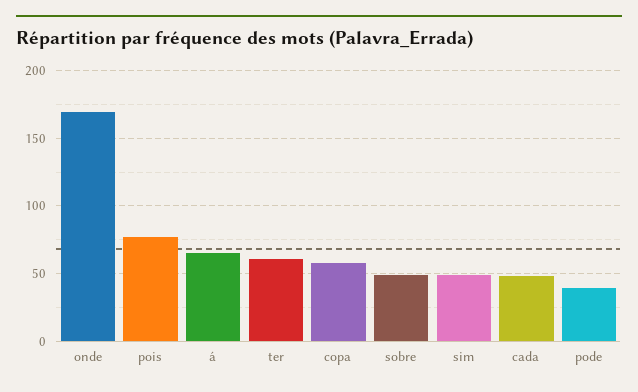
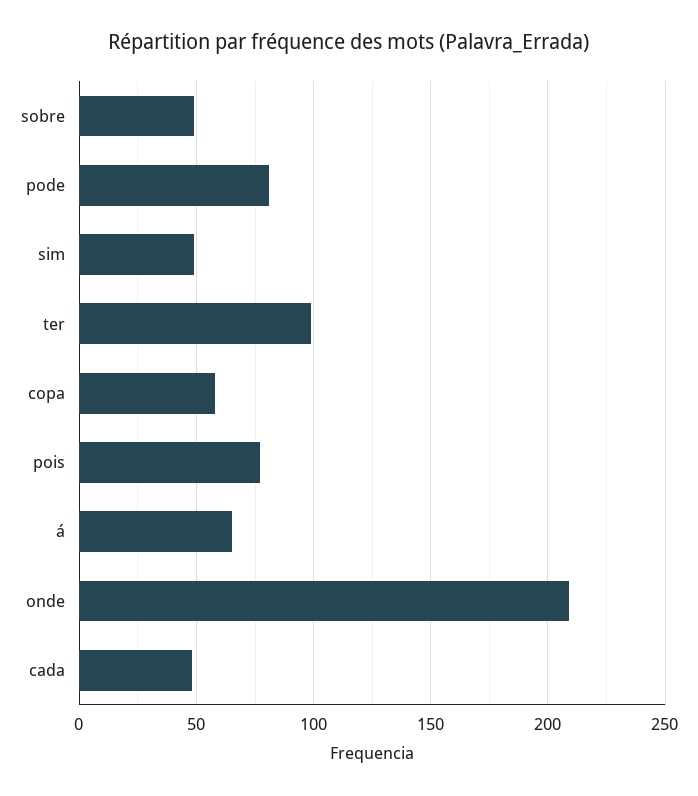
onde: 170 -> 210
ter: 60 -> 100
pode: 40 -> 80

